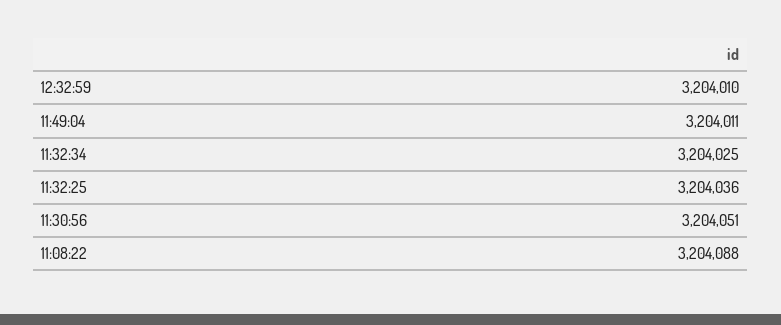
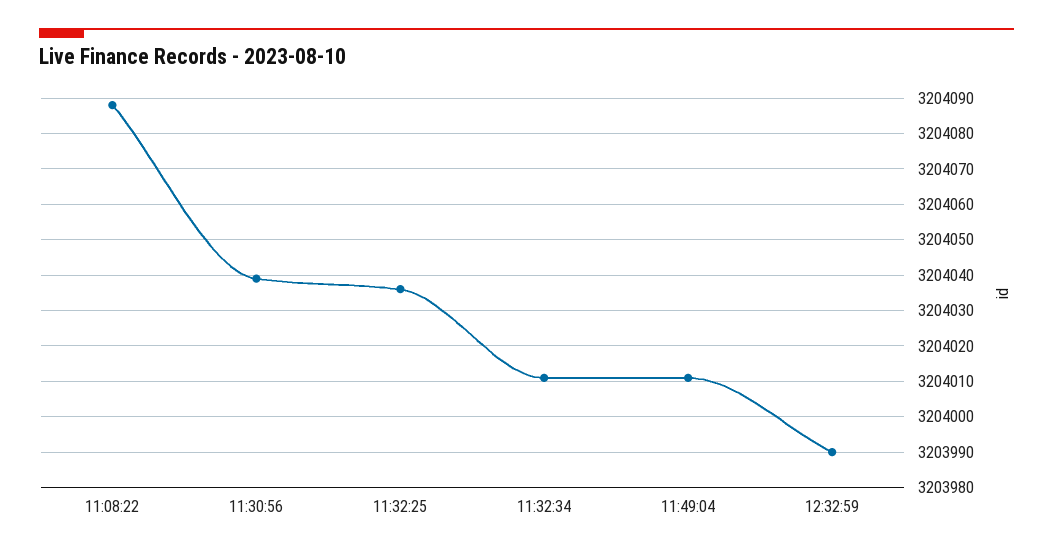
12:32:59: 3204010 -> 3203990
11:32:34: 3204025 -> 3204010
11:30:56: 3204051 -> 3204040

